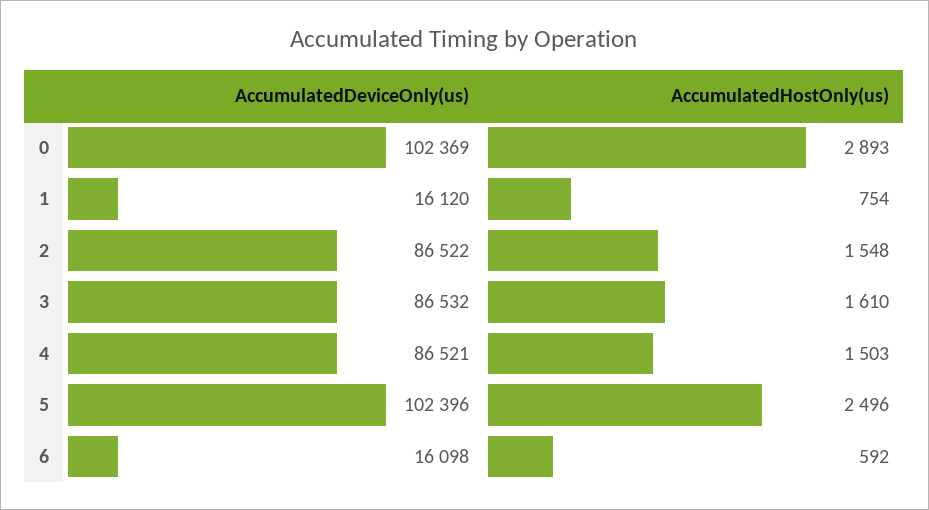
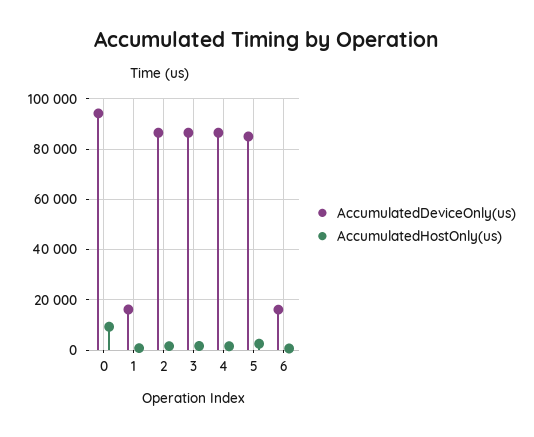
AccumulatedDeviceOnly(us), 0: 102369 -> 95000
AccumulatedHostOnly(us), 0: 2893 -> 10000
AccumulatedDeviceOnly(us), 5: 102396 -> 85000

